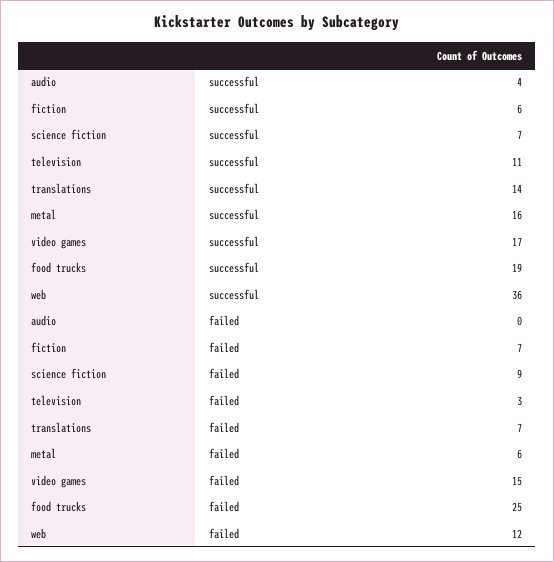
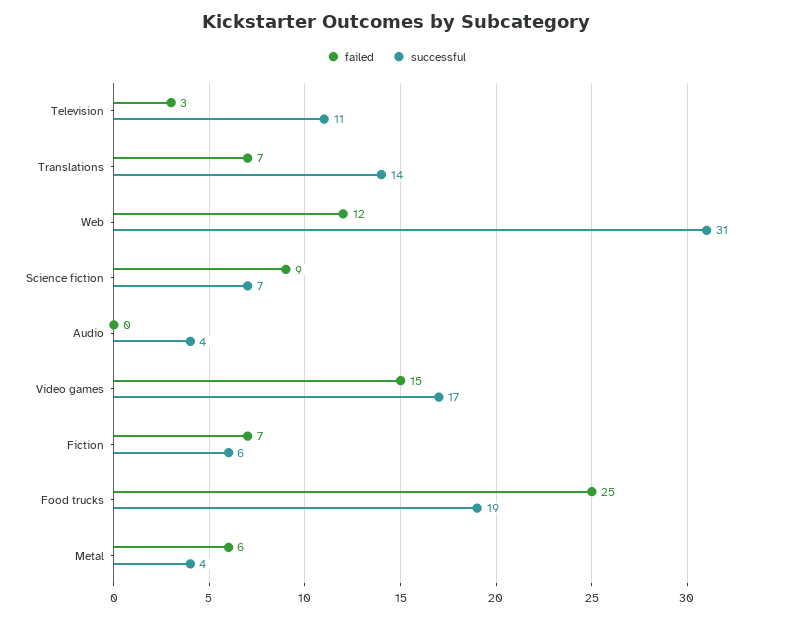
successful, metal: 16 -> 4
successful, web: 36 -> 31

